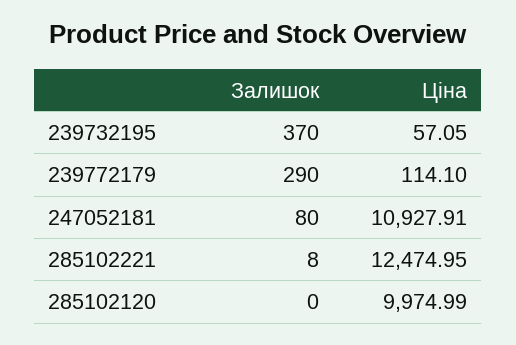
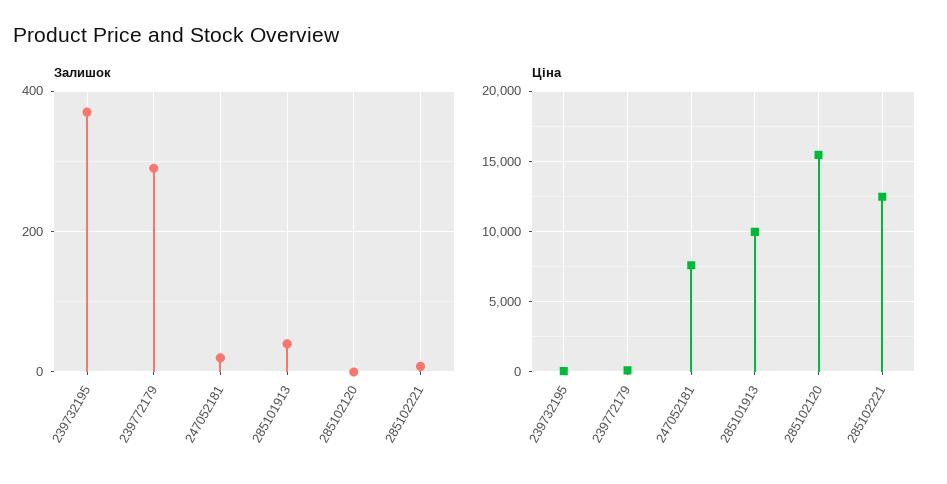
Залишок, 247052181: 80 -> 20
Ціна, 247052181: 10927.91 -> 7500
Ціна, 285102120: 9974.99 -> 15500
Залишок, 285101913: none -> 40
Ціна, 285101913: none -> 10000

